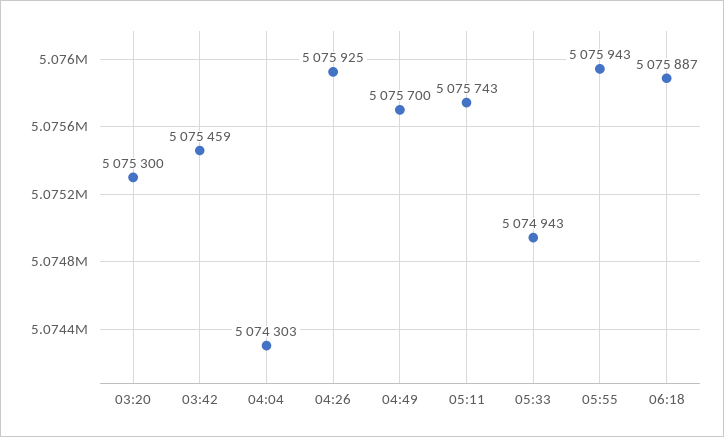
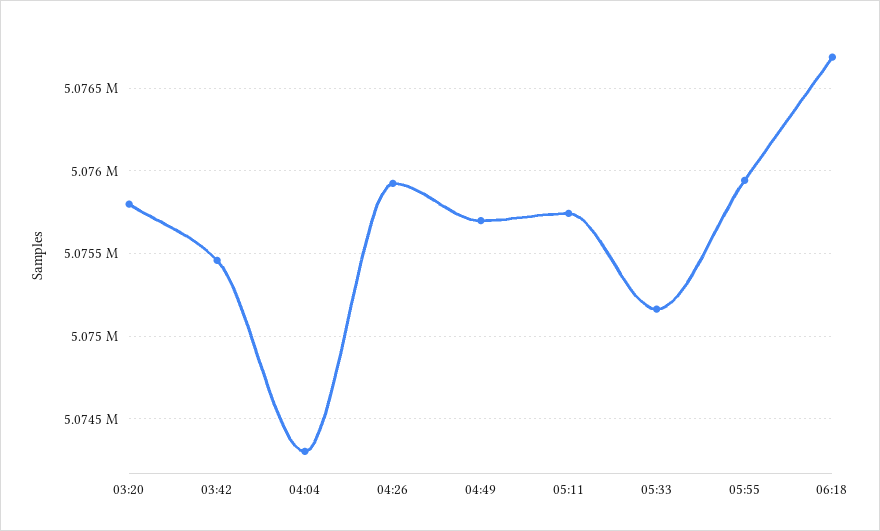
03:20: 5075300 -> 5075800
05:33: 5074943 -> 5075150
06:18: 5075887 -> 5076700

